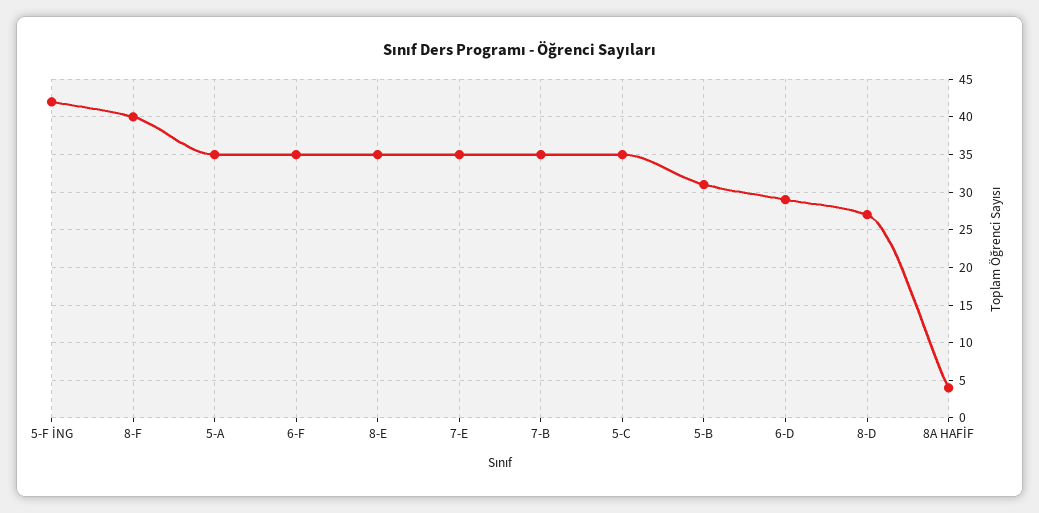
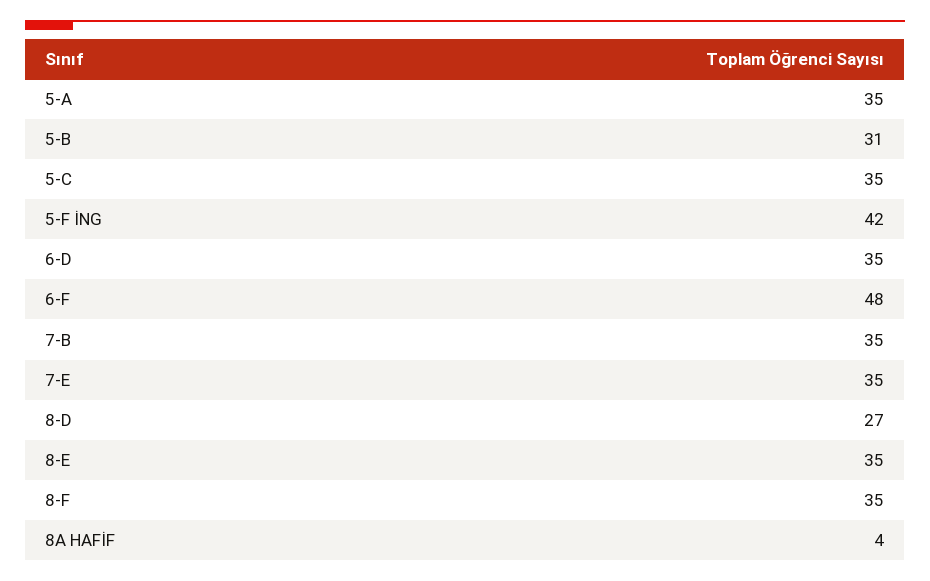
8-F: 40 -> 35
6-F: 35 -> 48
6-D: 29 -> 35

